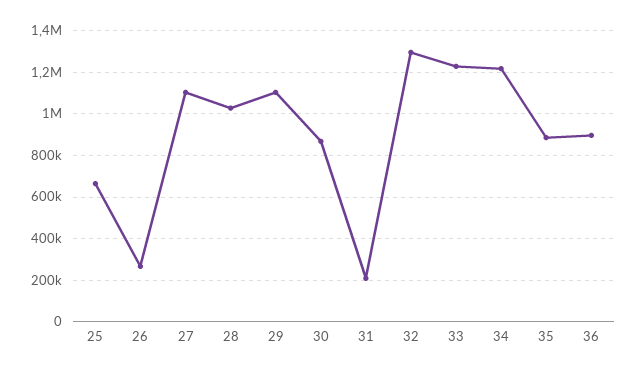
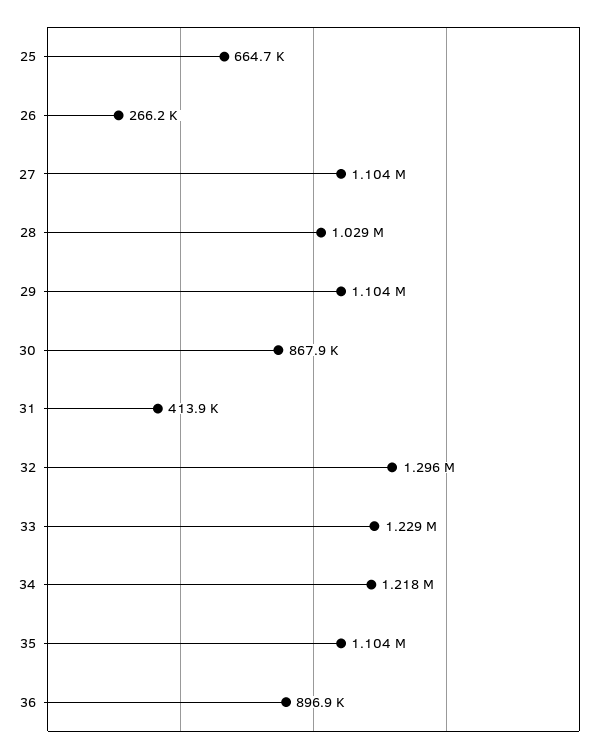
31: 200000 -> 413900
35: 900000 -> 1104000

